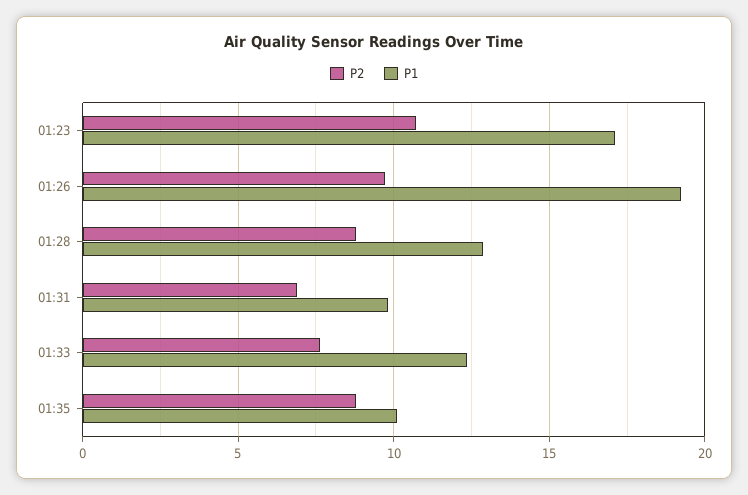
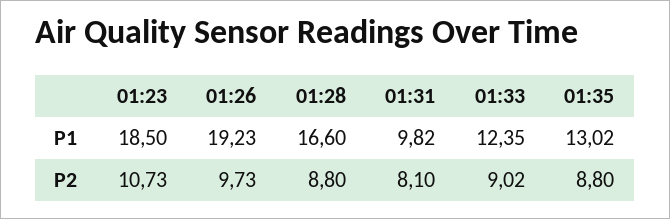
P1, 01:23: 17 -> 18.5
P1, 01:28: 13 -> 16.6
P2, 01:31: 7 -> 8.1
P2, 01:33: 7.5 -> 9.02
P1, 01:35: 10 -> 13.02

